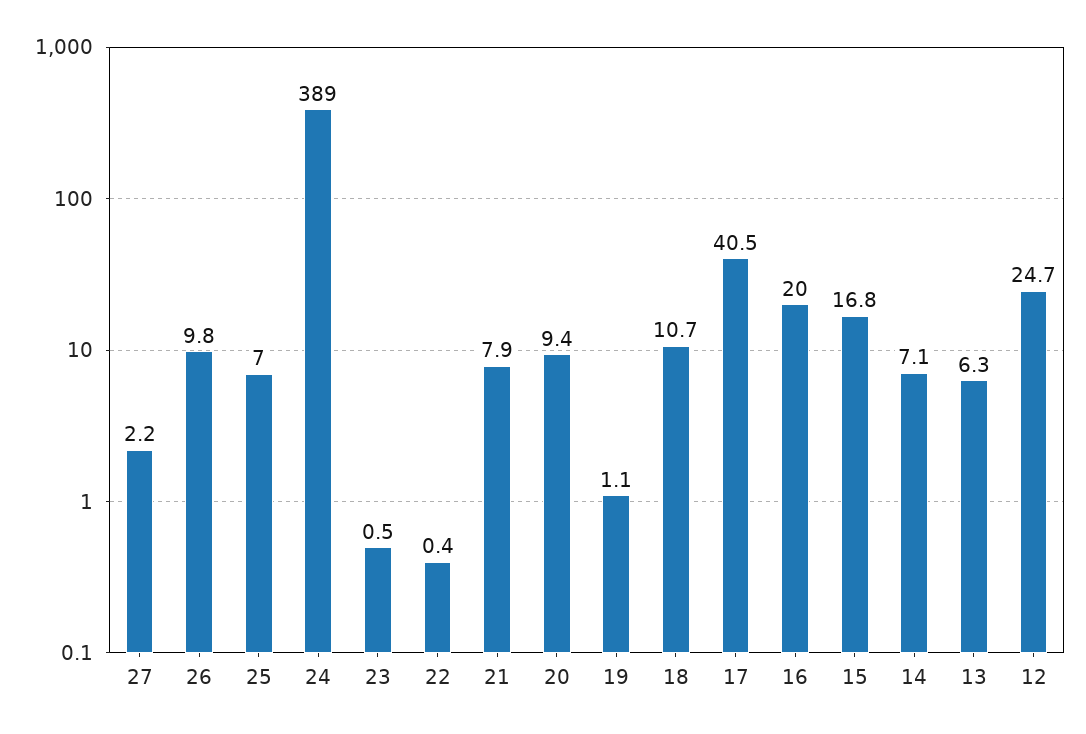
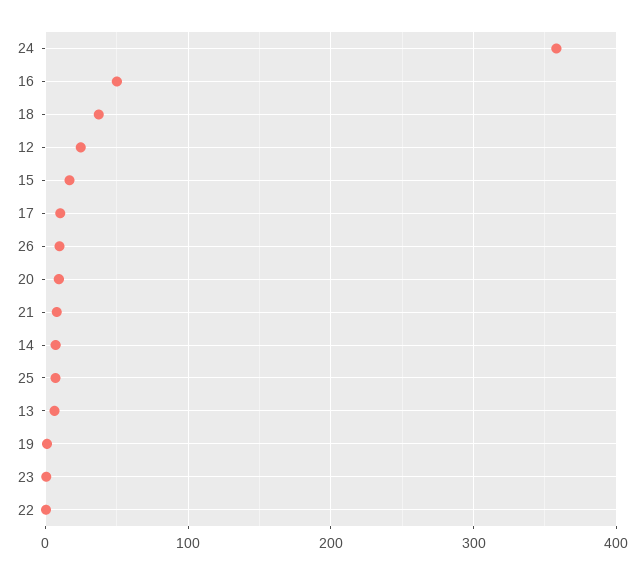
27: 2.2 -> none
24: 389 -> 360
18: 10.7 -> 40
17: 40.5 -> 10
16: 20 -> 50

